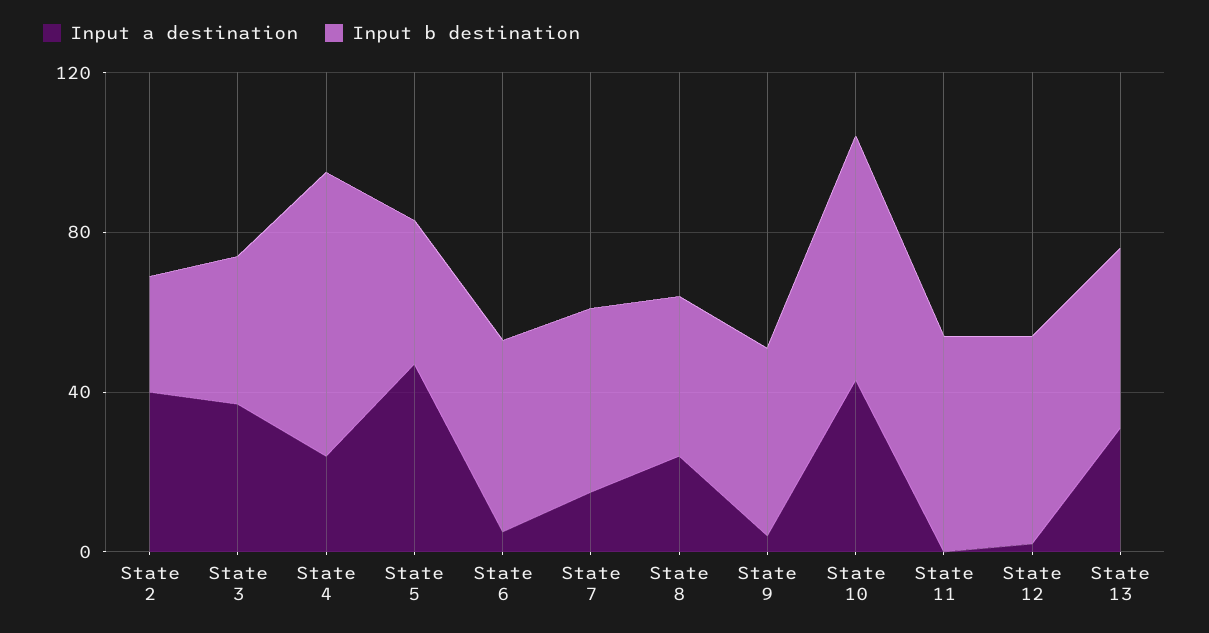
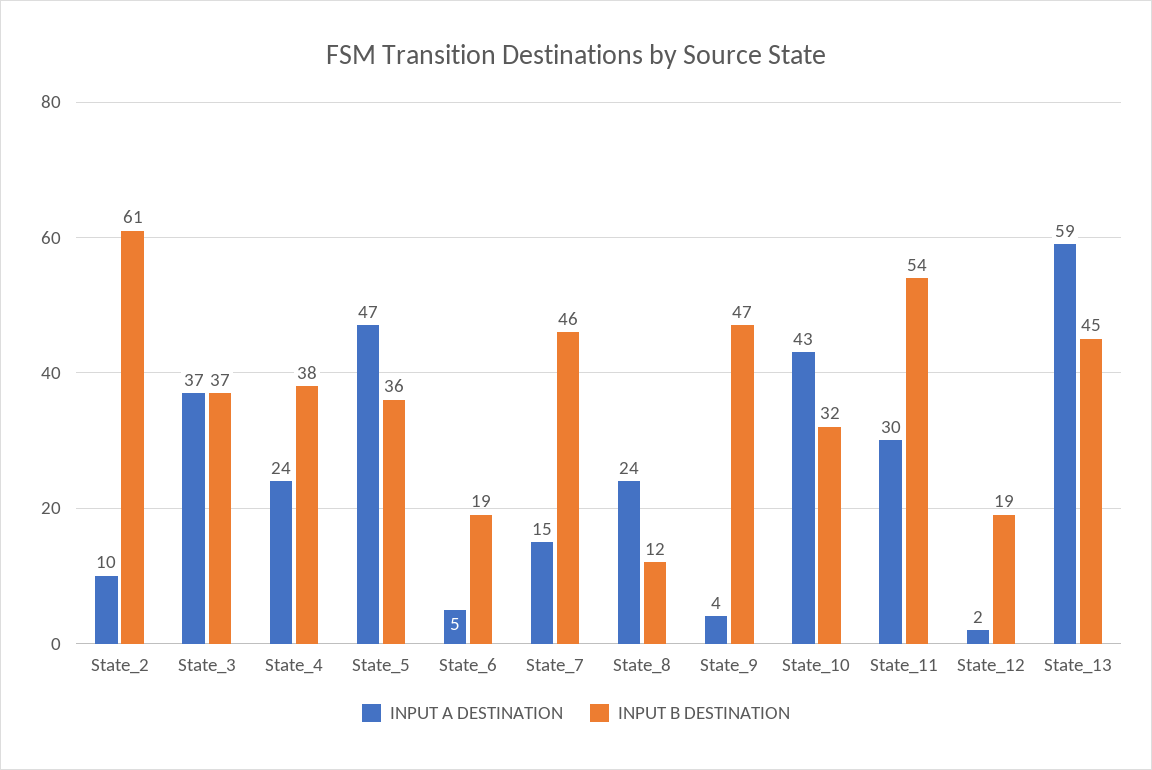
Input a destination, State 2: 40 -> 10
Input b destination, State 2: 30 -> 61
Input b destination, State 4: 70 -> 38
Input b destination, State 6: 50 -> 19
Input b destination, State 8: 40 -> 12
Input b destination, State 10: 60 -> 32
Input a destination, State 11: 0 -> 30
Input b destination, State 12: 50 -> 19
Input a destination, State 13: 30 -> 59

